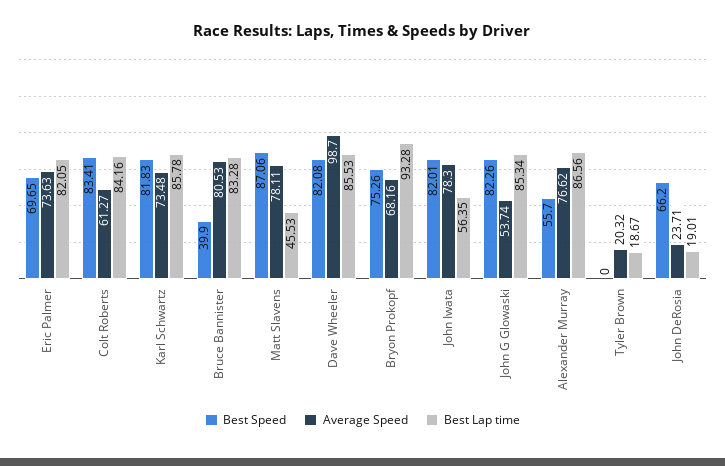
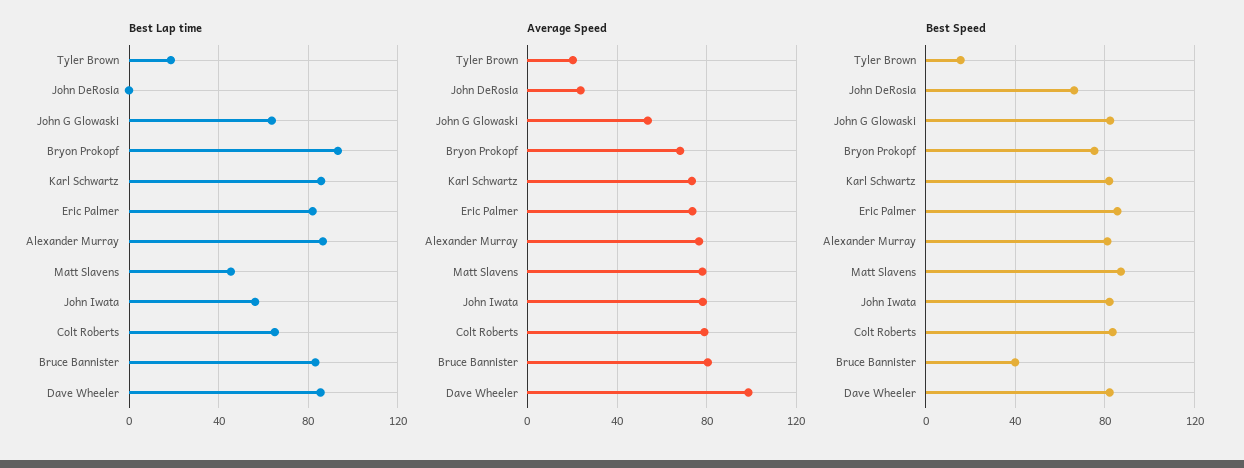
Best Speed, Eric Palmer: 69.65 -> 85
Average Speed, Colt Roberts: 61.27 -> 80
Best Lap time, Colt Roberts: 84.16 -> 65
Best Lap time, John G Glowaski: 85.34 -> 65
Best Speed, Alexander Murray: 55.7 -> 80
Best Speed, Tyler Brown: 0 -> 15
Best Lap time, John DeRosia: 19.01 -> 0

